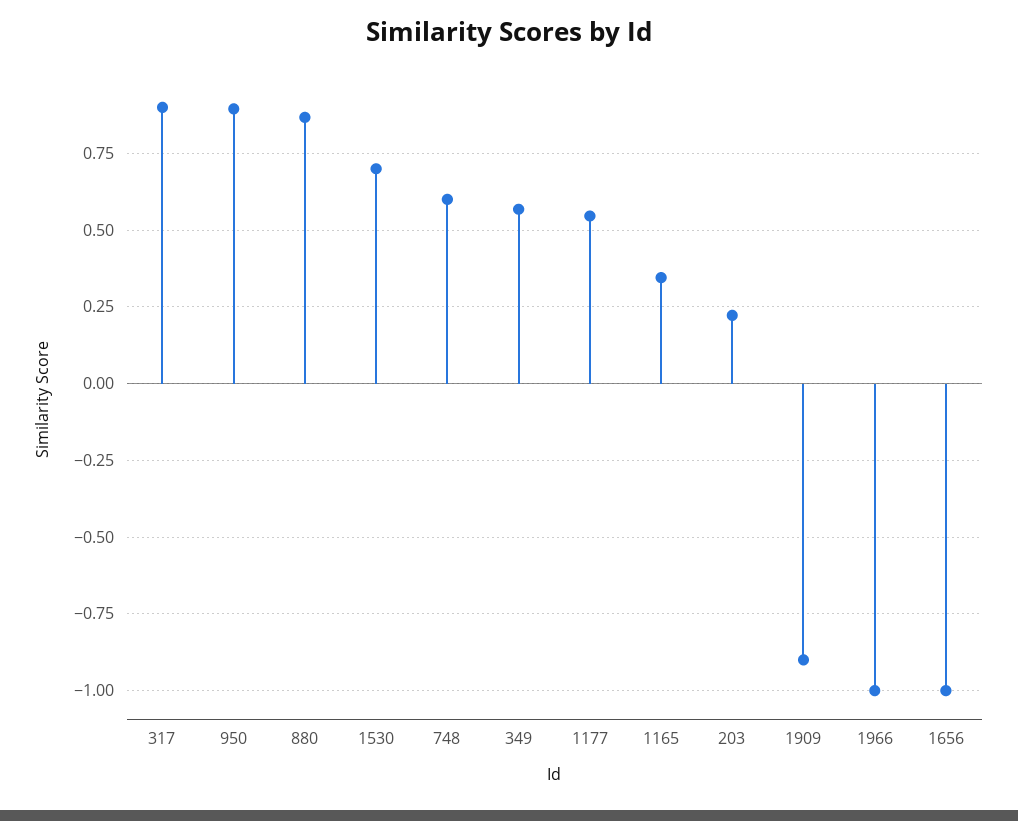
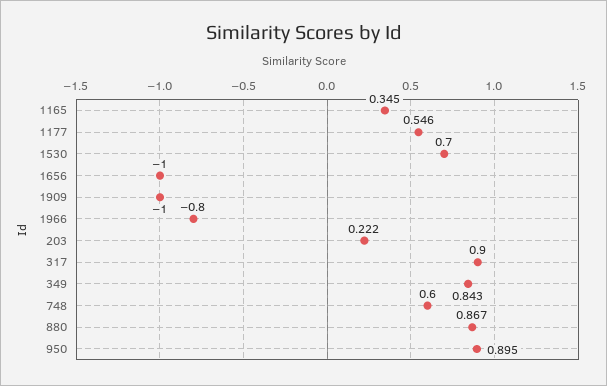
349: 0.575 -> 0.843
1909: -0.9 -> -1
1966: -1 -> -0.8

